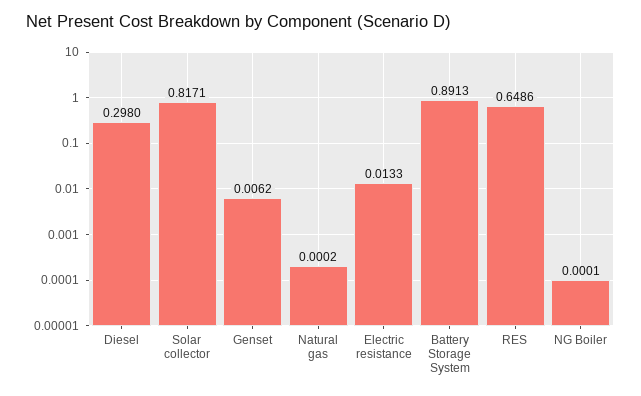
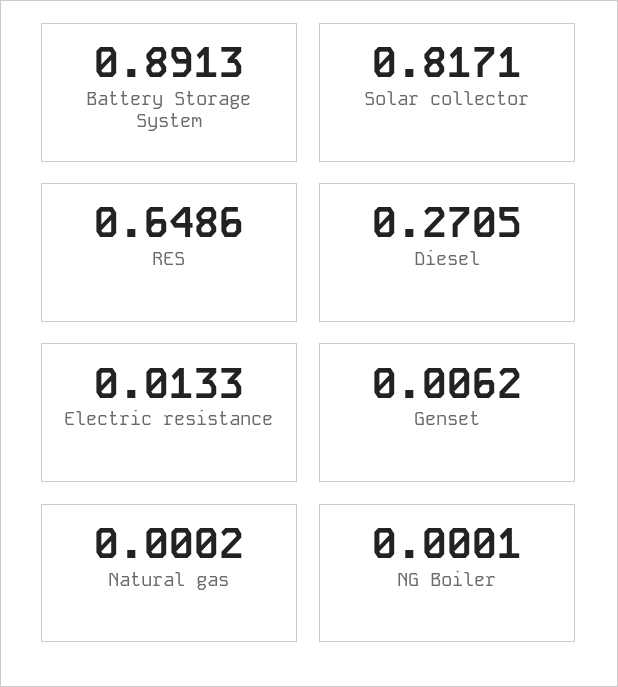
Diesel: 0.298 -> 0.2705

